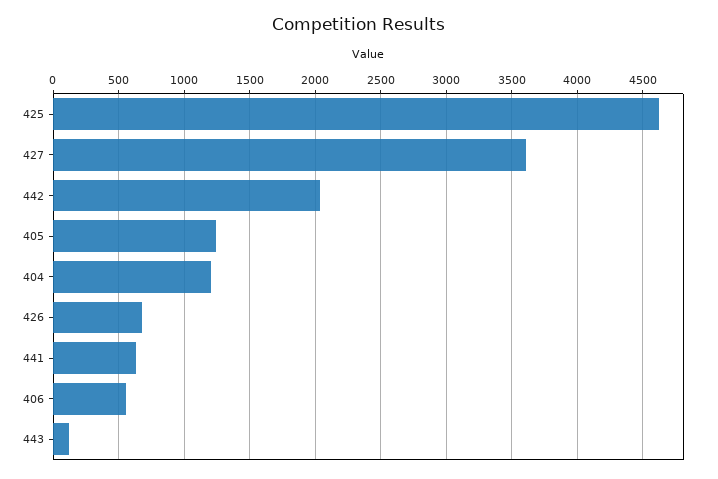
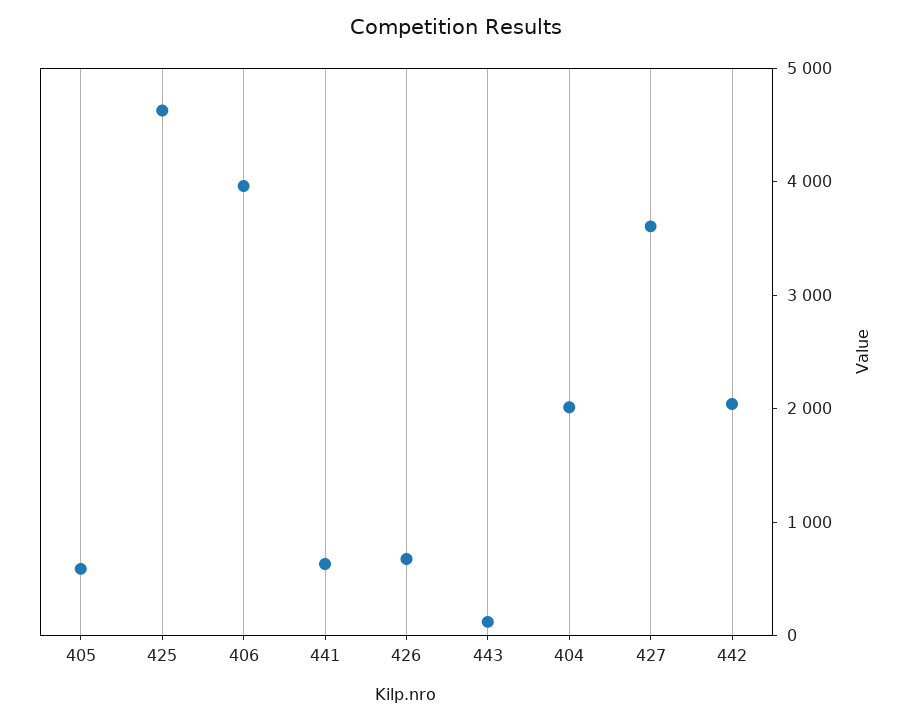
405: 1250 -> 600
404: 1200 -> 2000
406: 550 -> 4000

